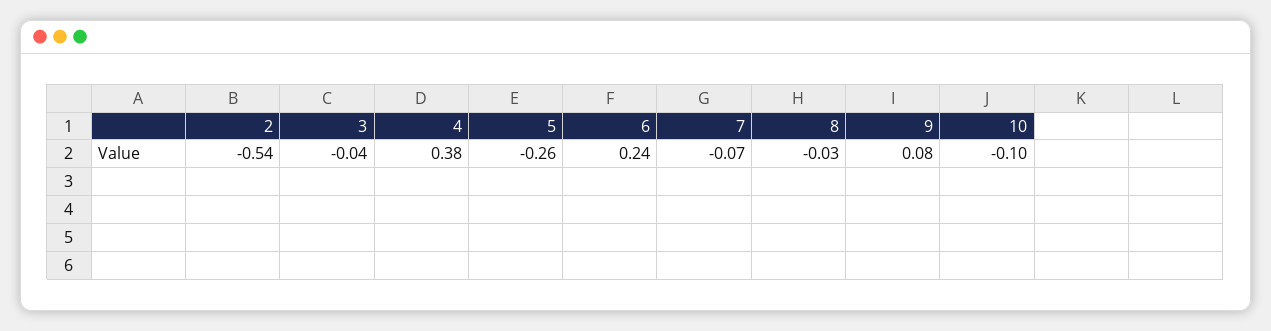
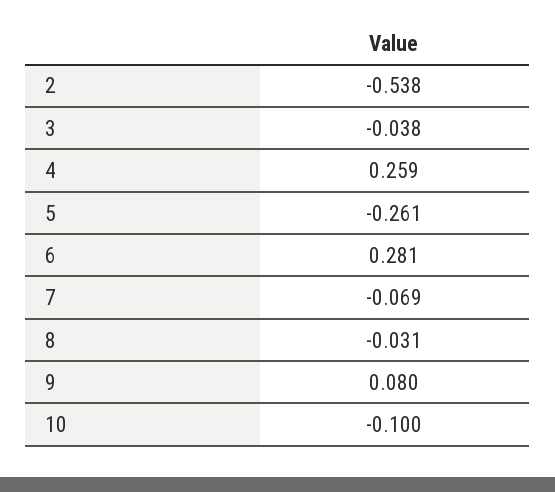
4: 0.38 -> 0.259
6: 0.24 -> 0.281

